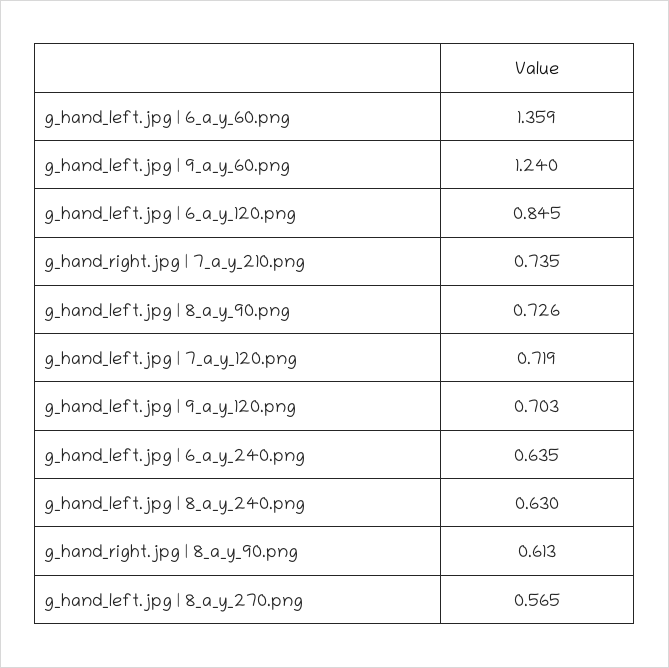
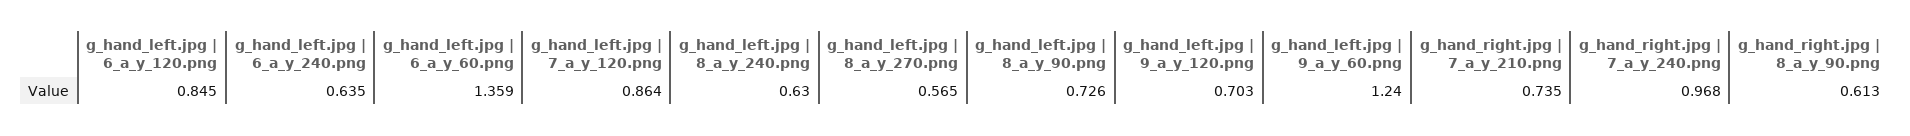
g_hand_left.jpg | 7_a_y_120.png: 0.719 -> 0.864
g_hand_right.jpg | 7_a_y_240.png: none -> 0.968

